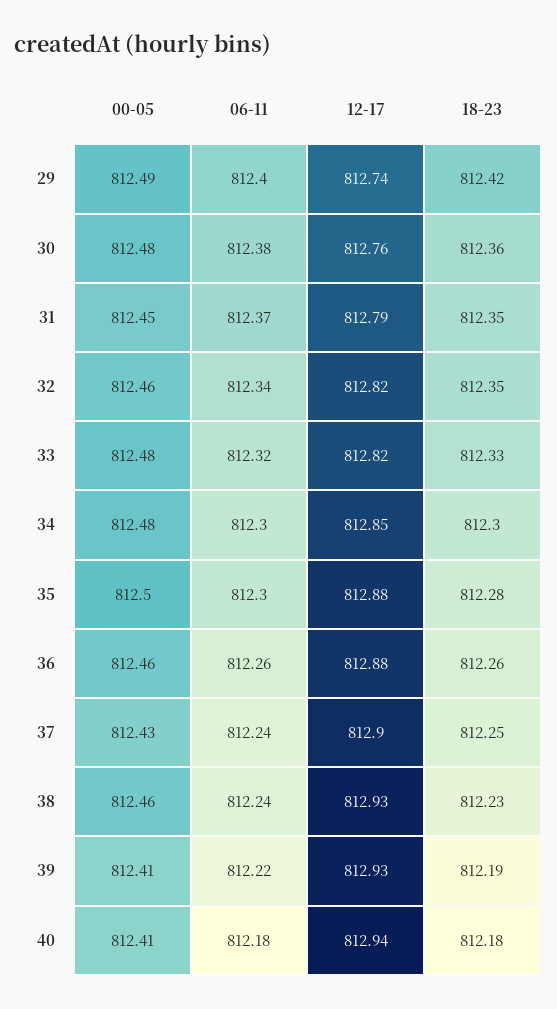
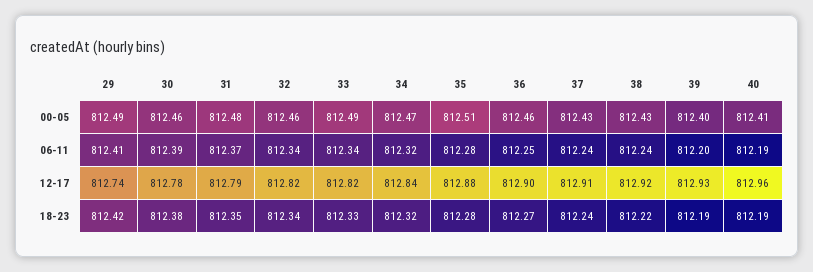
06-11, 29: 812.4 -> 812.41
00-05, 30: 812.48 -> 812.46
06-11, 30: 812.38 -> 812.39
12-17, 30: 812.76 -> 812.78
18-23, 30: 812.36 -> 812.38
00-05, 31: 812.45 -> 812.48
18-23, 32: 812.35 -> 812.34
00-05, 33: 812.48 -> 812.49
06-11, 33: 812.32 -> 812.34
00-05, 34: 812.48 -> 812.47
06-11, 34: 812.3 -> 812.32
12-17, 34: 812.85 -> 812.84
18-23, 34: 812.3 -> 812.32
00-05, 35: 812.5 -> 812.51
06-11, 35: 812.3 -> 812.28
06-11, 36: 812.26 -> 812.25
12-17, 36: 812.88 -> 812.9
18-23, 36: 812.26 -> 812.27
12-17, 37: 812.9 -> 812.91
18-23, 37: 812.25 -> 812.24
00-05, 38: 812.46 -> 812.43
12-17, 38: 812.93 -> 812.92
18-23, 38: 812.23 -> 812.22
00-05, 39: 812.41 -> 812.4
06-11, 39: 812.22 -> 812.2
06-11, 40: 812.18 -> 812.19
12-17, 40: 812.94 -> 812.96
18-23, 40: 812.18 -> 812.19

